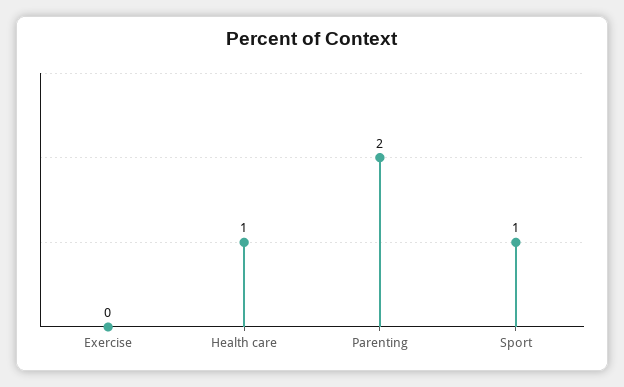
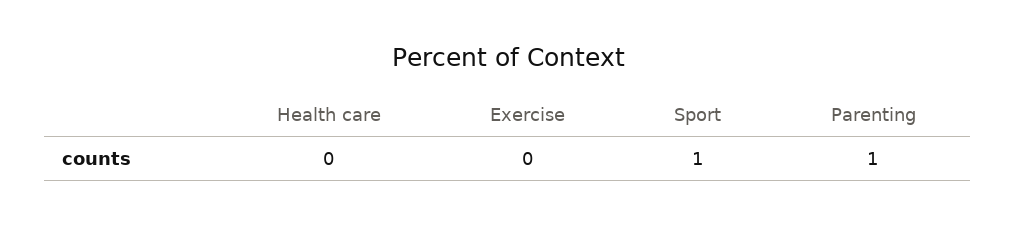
Health care: 1 -> 0
Parenting: 2 -> 1

